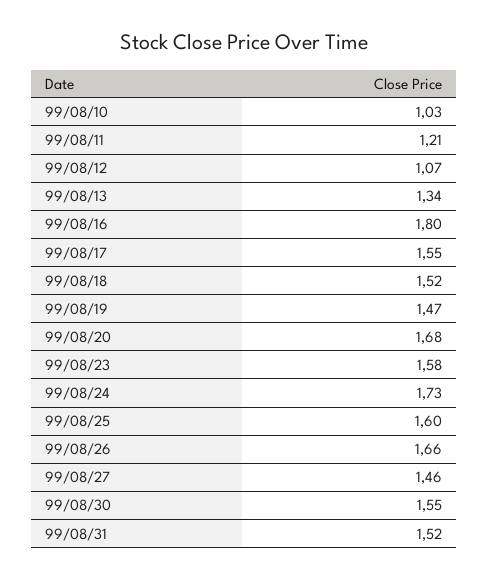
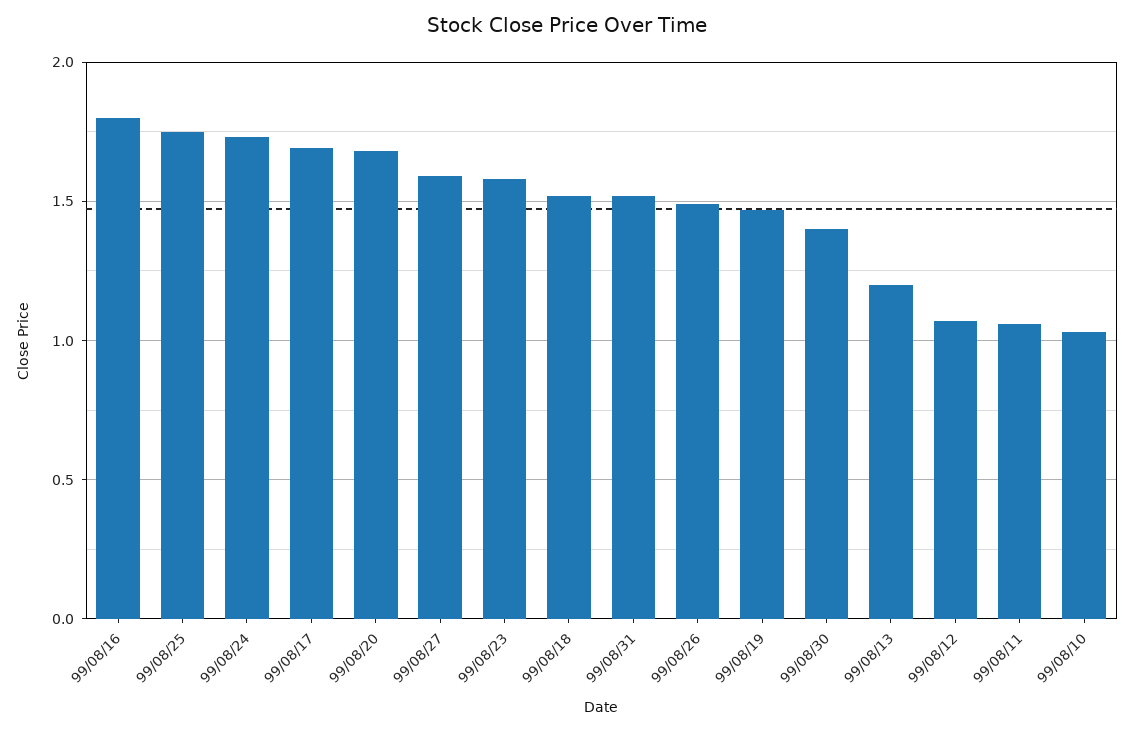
99/08/11: 1.21 -> 1.05
99/08/13: 1.34 -> 1.2
99/08/17: 1.55 -> 1.7
99/08/25: 1.6 -> 1.75
99/08/26: 1.66 -> 1.5
99/08/27: 1.46 -> 1.6
99/08/30: 1.55 -> 1.4

